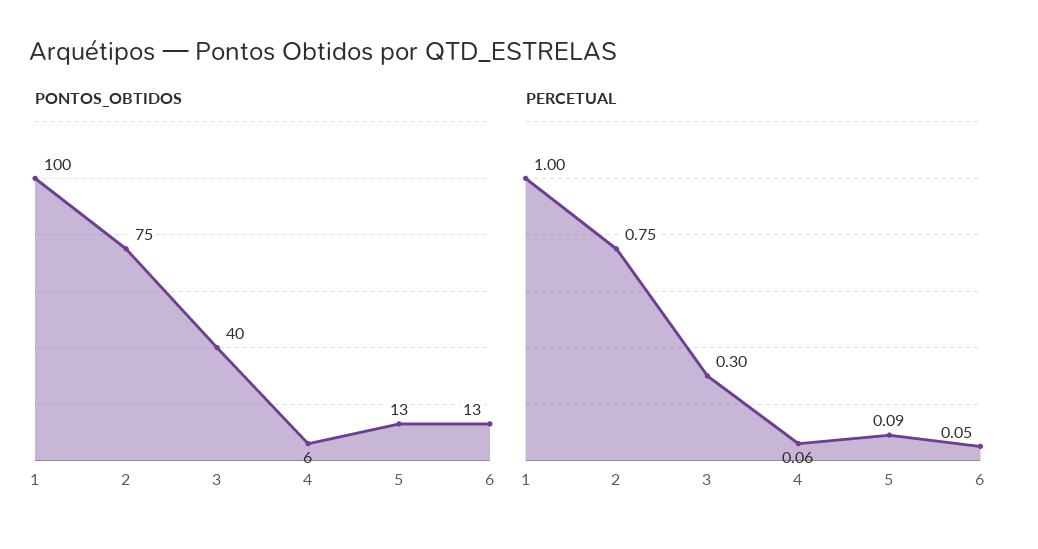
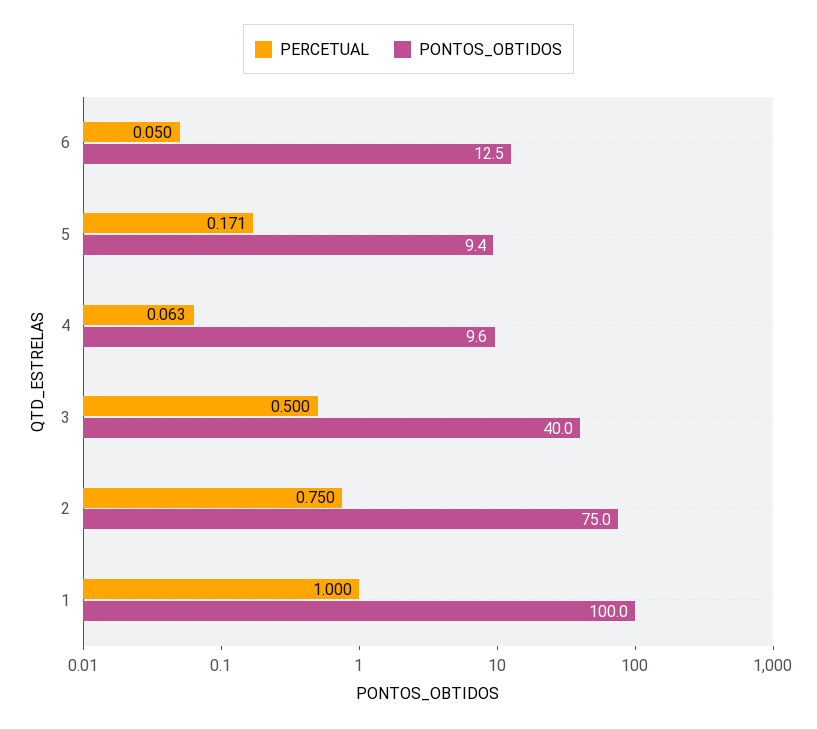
PONTOS_OBTIDOS, 4: 6 -> 9.6
PONTOS_OBTIDOS, 5: 13 -> 9.4
PERCETUAL, 3: 0.3 -> 0.5
PERCETUAL, 5: 0.09 -> 0.171

